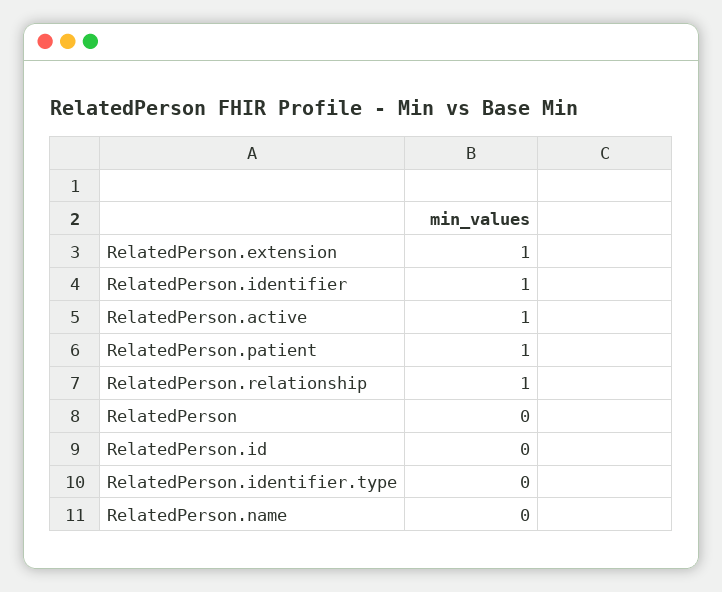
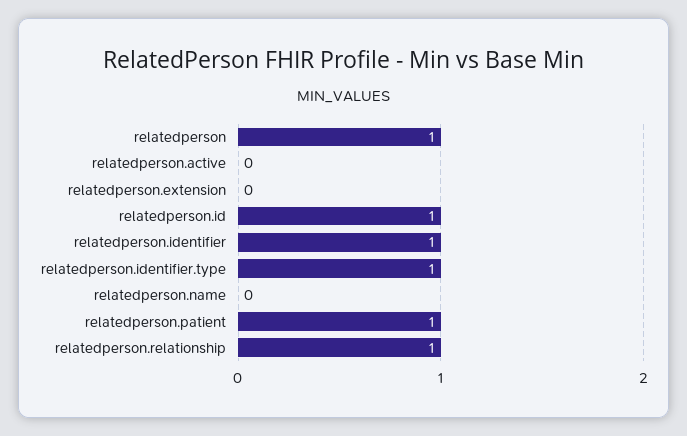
RelatedPerson.extension: 1 -> 0
RelatedPerson.active: 1 -> 0
RelatedPerson: 0 -> 1
RelatedPerson.id: 0 -> 1
RelatedPerson.identifier.type: 0 -> 1

